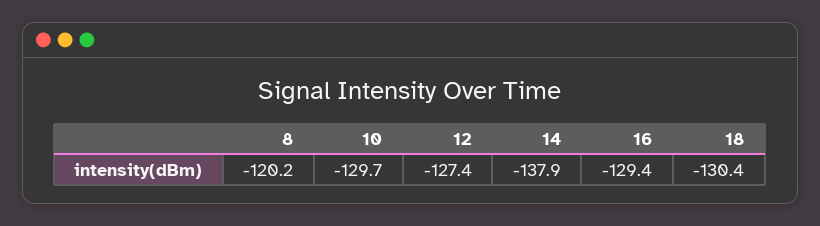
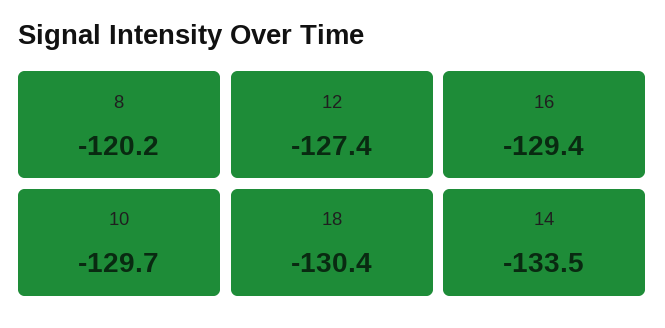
14: -137.9 -> -133.5

